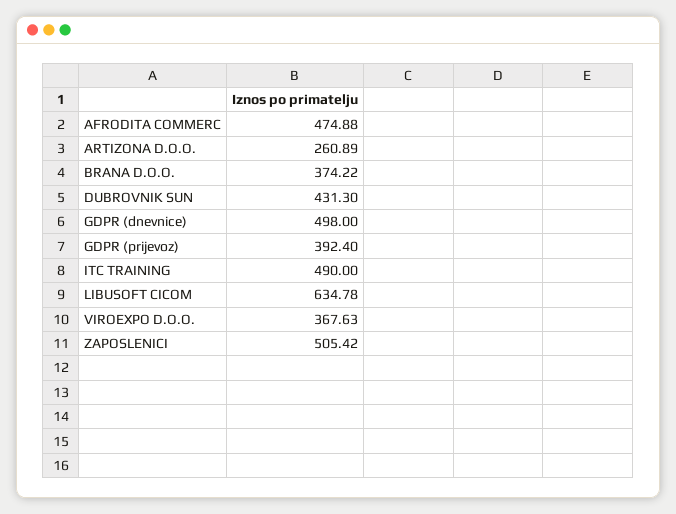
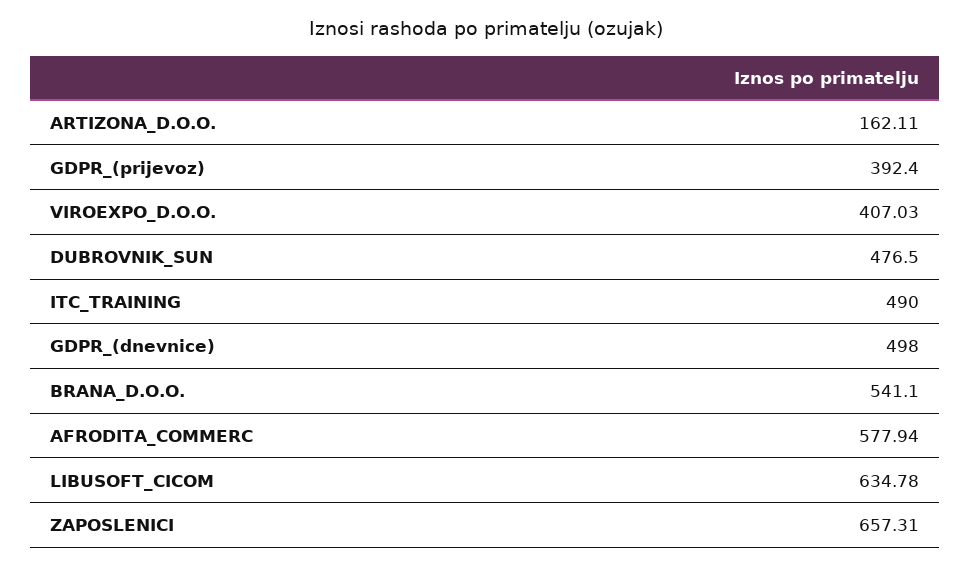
AFRODITA COMMERC: 474.88 -> 577.94
ARTIZONA D.O.O.: 260.89 -> 162.11
BRANA D.O.O.: 374.22 -> 541.1
DUBROVNIK SUN: 431.3 -> 476.5
VIROEXPO D.O.O.: 367.63 -> 407.03
ZAPOSLENICI: 505.42 -> 657.31

